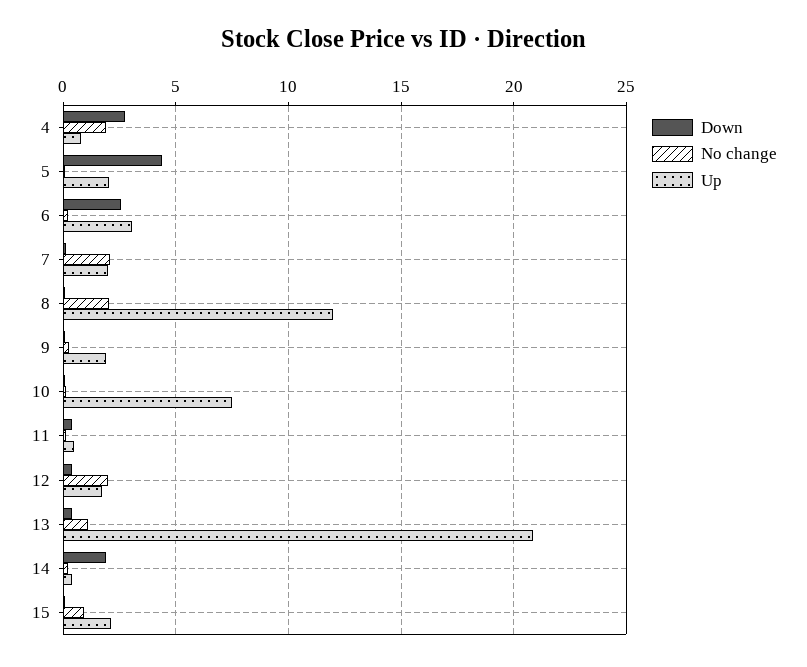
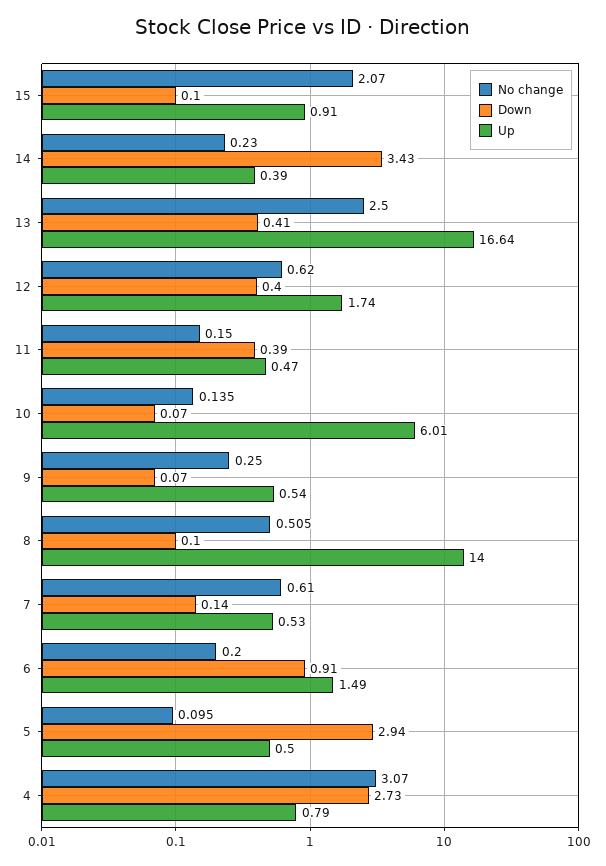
No change, 4: 2 -> 3.07
Down, 5: 4.5 -> 2.94
Up, 5: 2 -> 0.5
Down, 6: 2.5 -> 0.91
Up, 6: 3 -> 1.49
No change, 7: 2 -> 0.61
Up, 7: 2 -> 0.53
No change, 8: 2 -> 0.505
Up, 8: 12 -> 14
Up, 9: 2 -> 0.54
Up, 10: 7.5 -> 6.01
No change, 12: 2 -> 0.62
No change, 13: 1 -> 2.5
Up, 13: 21 -> 16.64
Down, 14: 2 -> 3.43
No change, 15: 1 -> 2.07
Up, 15: 2 -> 0.91

